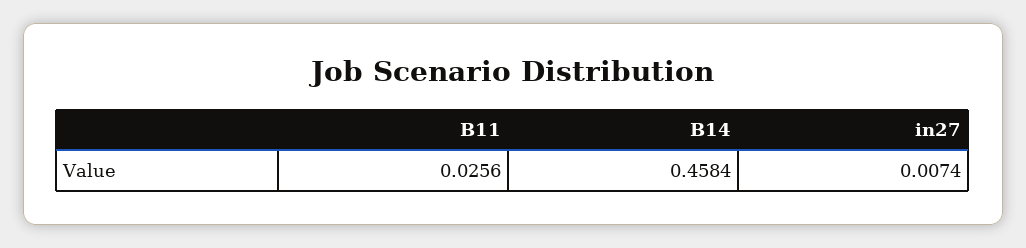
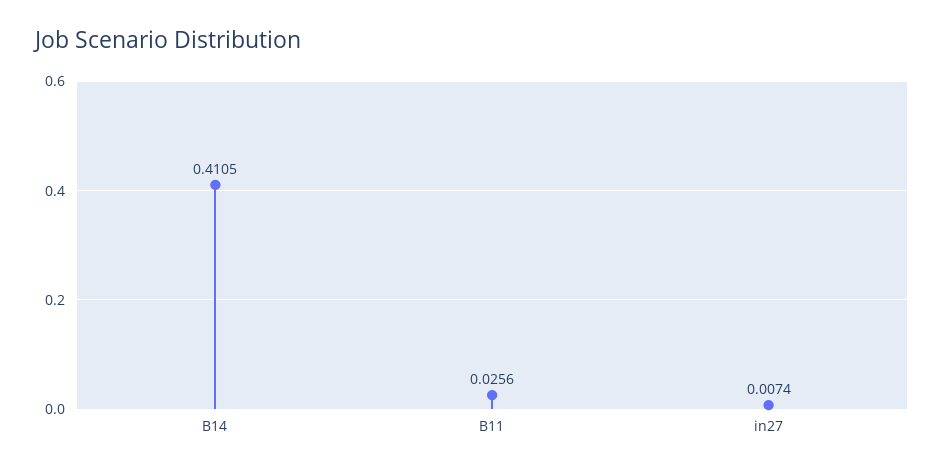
B14: 0.4584 -> 0.4105

